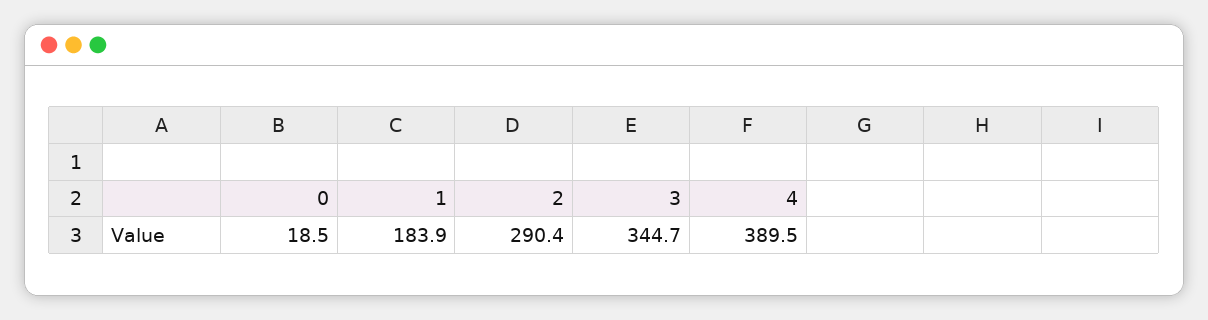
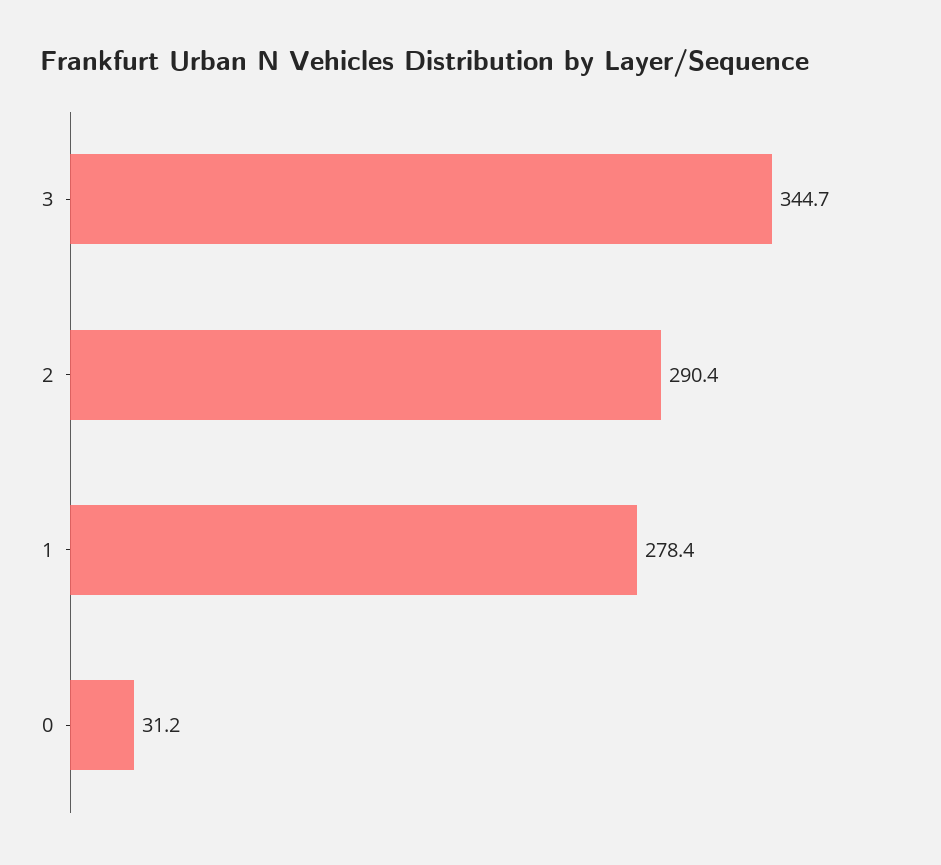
0: 18.5 -> 31.2
1: 183.9 -> 278.4
4: 389.5 -> none

